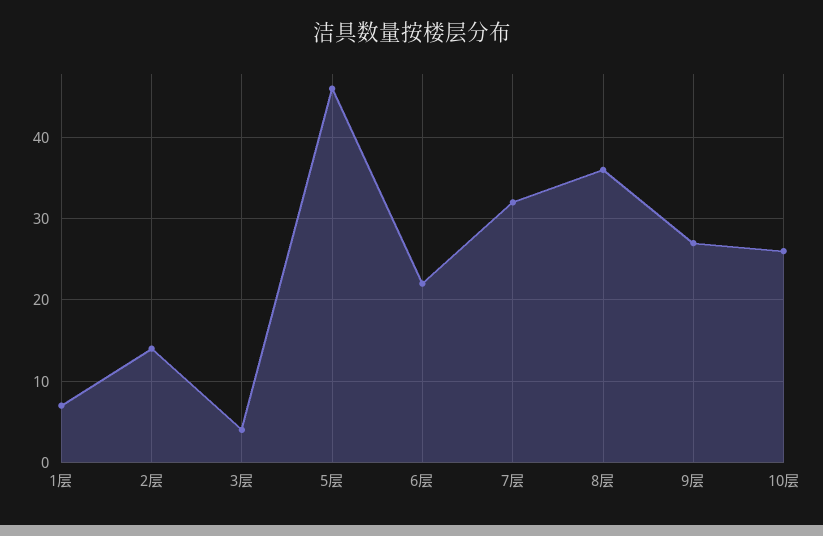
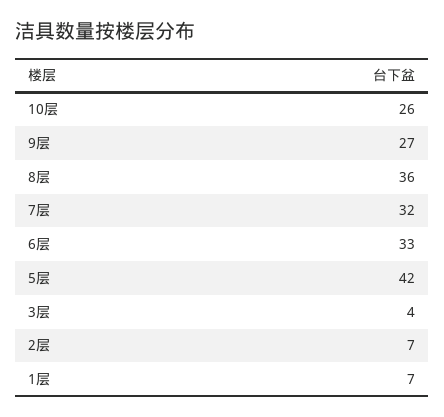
2层: 14 -> 7
5层: 46 -> 42
6层: 22 -> 33

